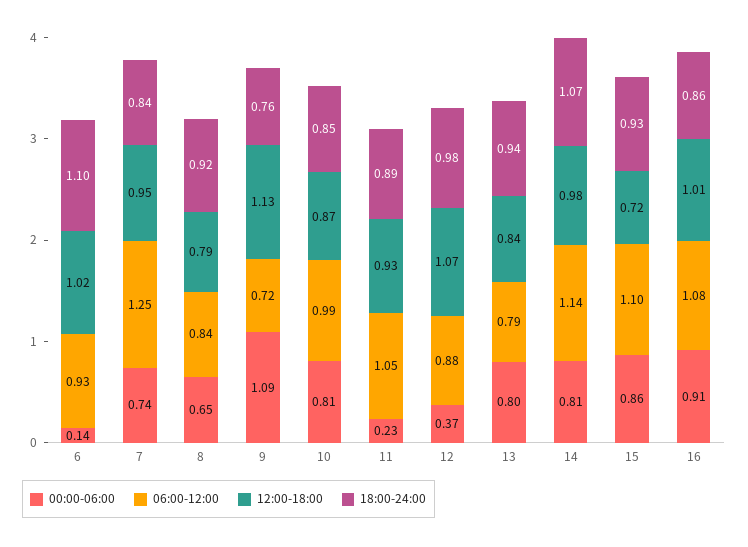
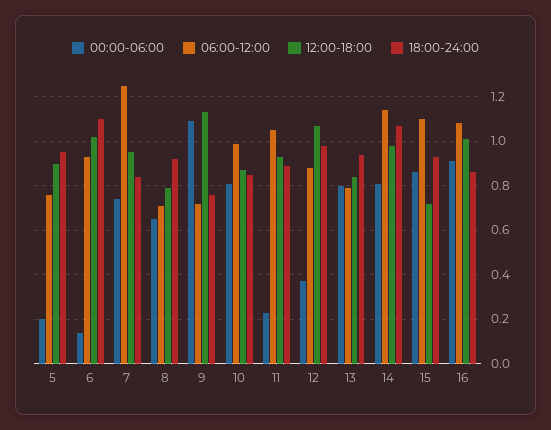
06:00-12:00, 8: 0.84 -> 0.7
00:00-06:00, 5: none -> 0.2
06:00-12:00, 5: none -> 0.75
12:00-18:00, 5: none -> 0.9
18:00-24:00, 5: none -> 0.95

